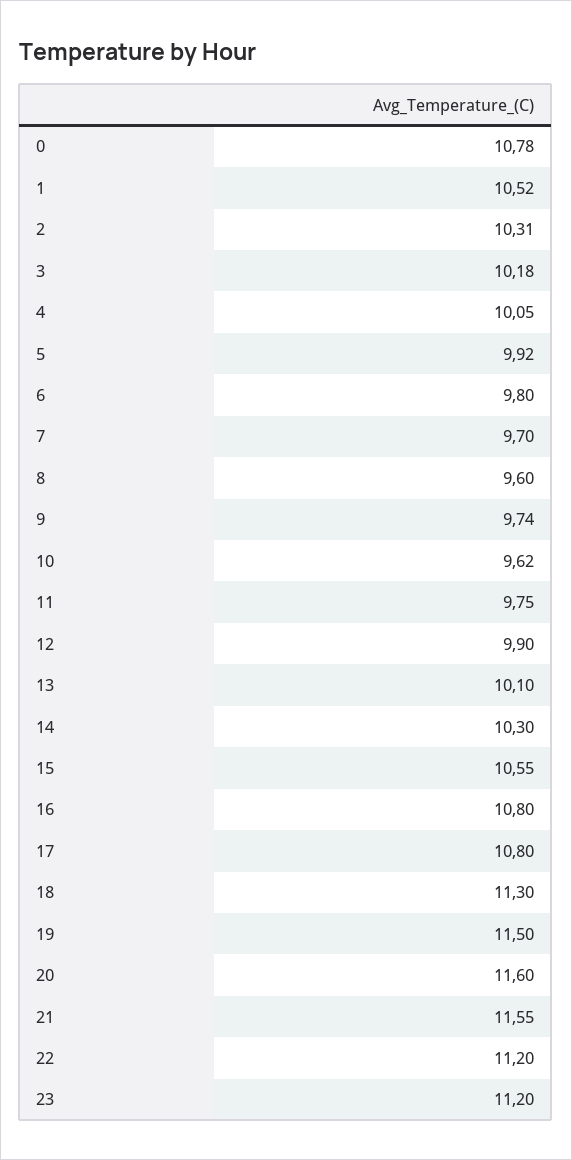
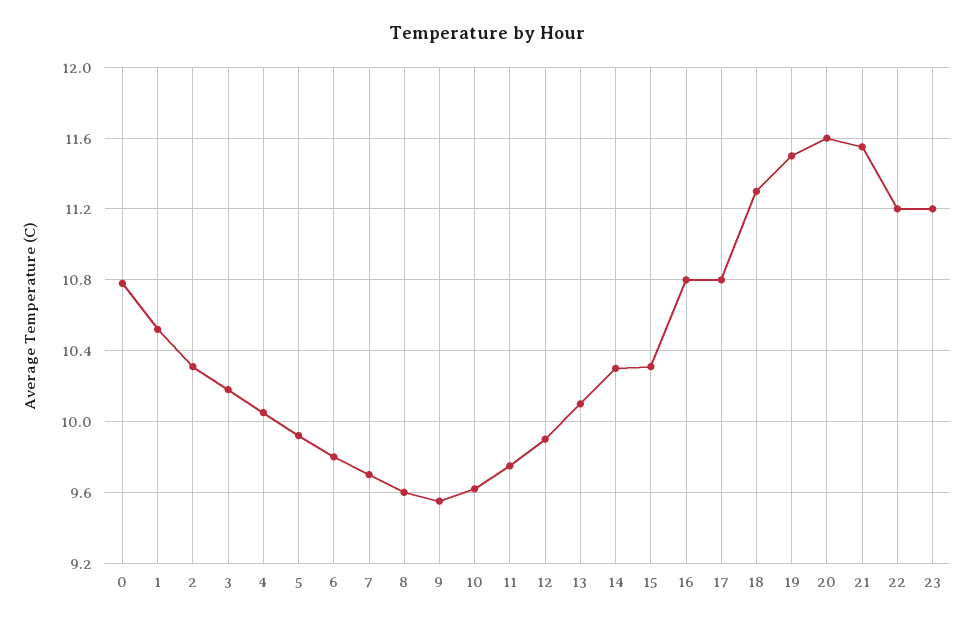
9: 9.74 -> 9.55
15: 10.55 -> 10.3

